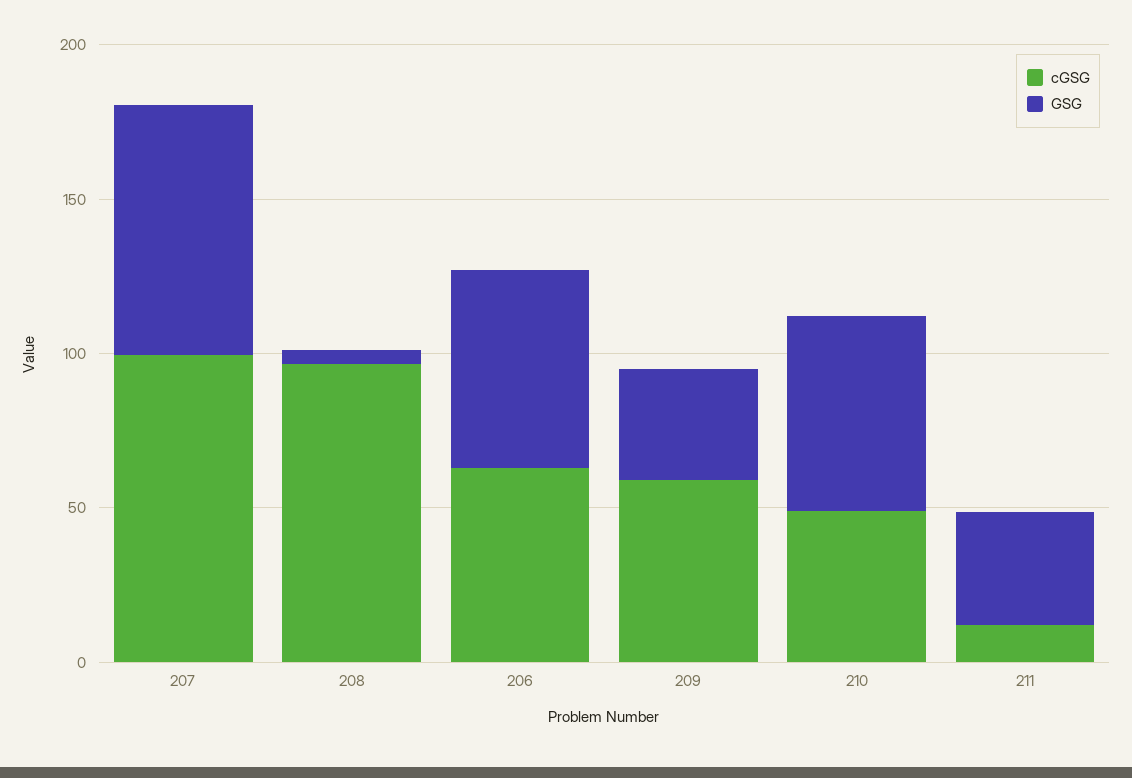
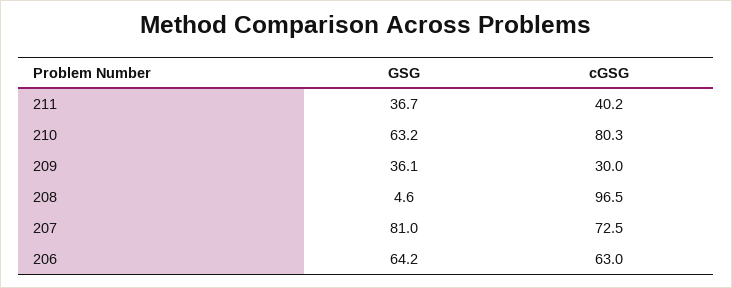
cGSG, 207: 100 -> 72.5
cGSG, 209: 60 -> 30
cGSG, 210: 50 -> 80.3
cGSG, 211: 10 -> 40.2

